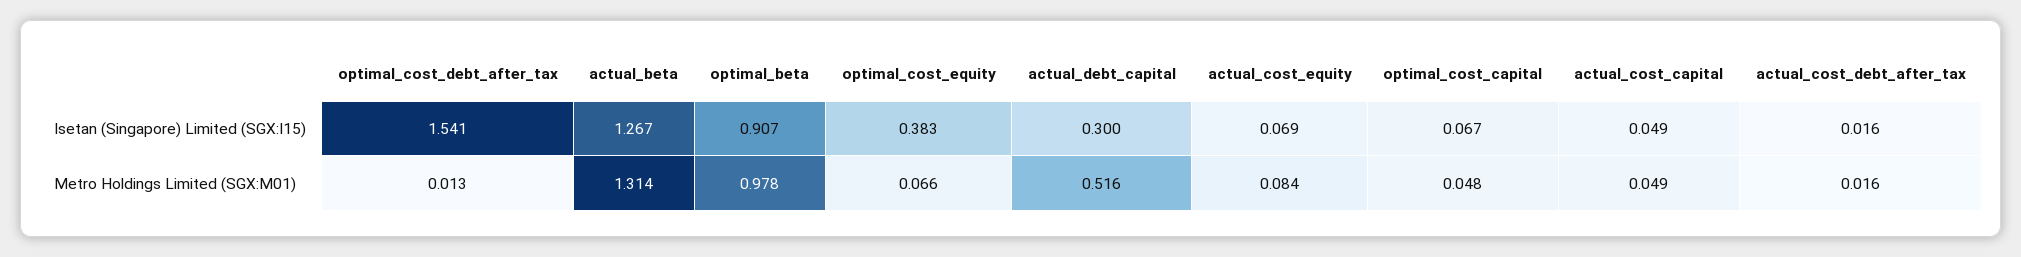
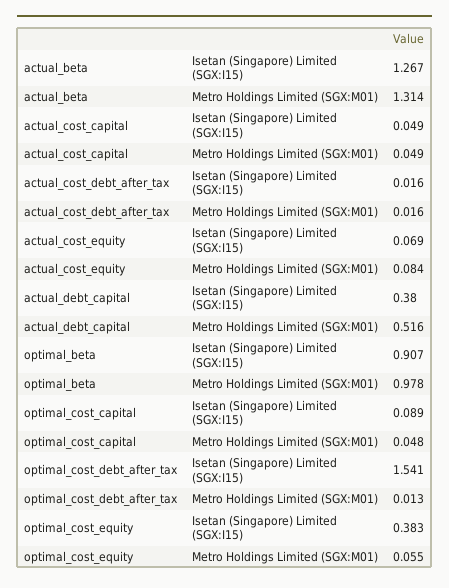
actual_debt_capital, Isetan (Singapore) Limited (SGX:I15): 0.3 -> 0.38
optimal_cost_capital, Isetan (Singapore) Limited (SGX:I15): 0.067 -> 0.089
optimal_cost_equity, Metro Holdings Limited (SGX:M01): 0.066 -> 0.055

